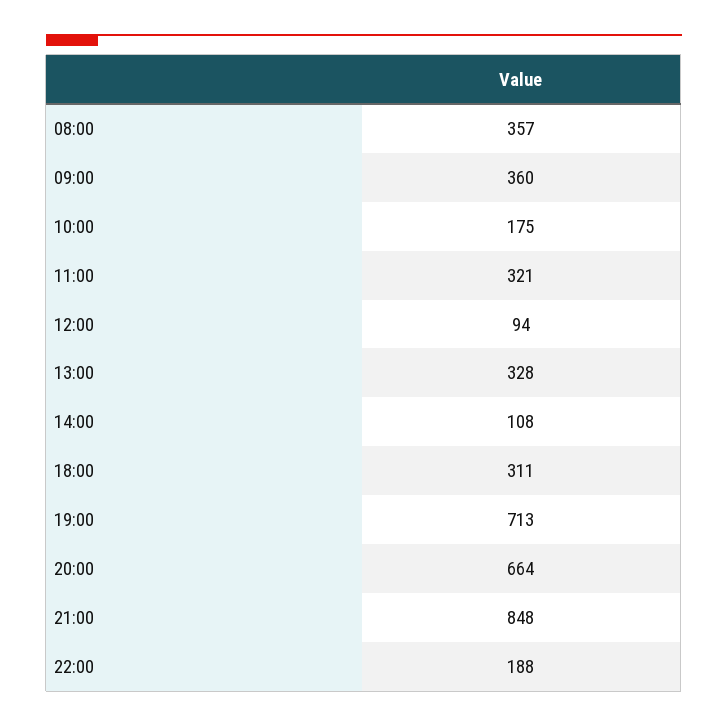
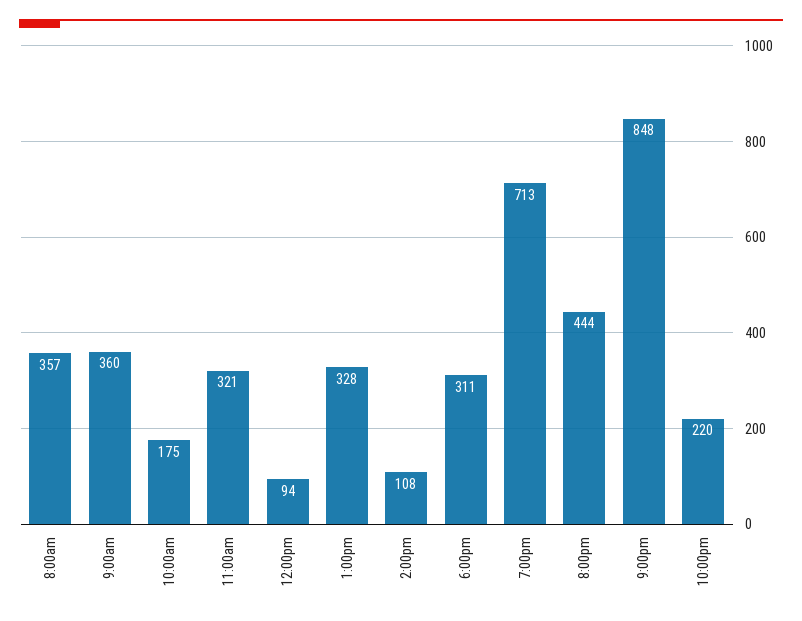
20:00: 664 -> 444
22:00: 188 -> 220

